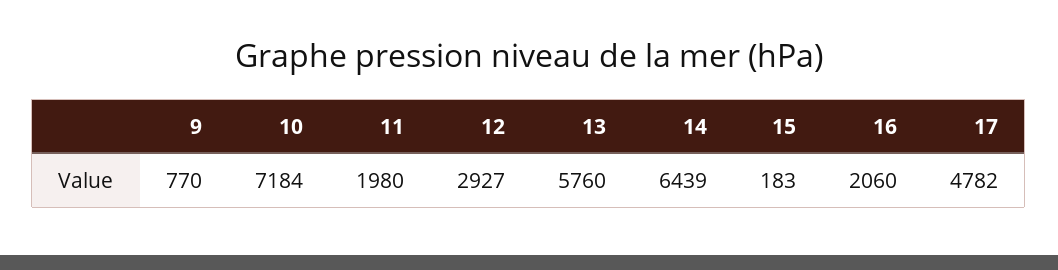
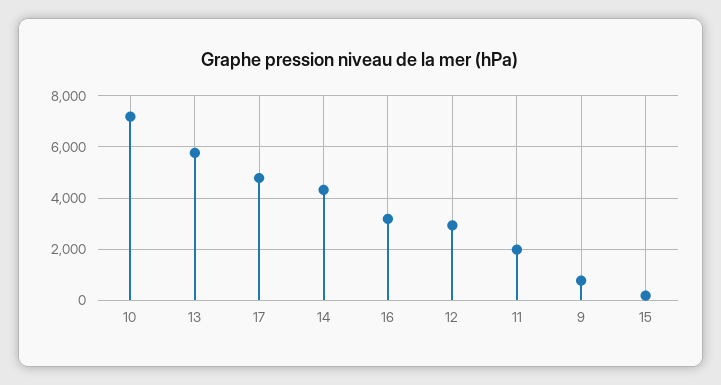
14: 6439 -> 4250
16: 2060 -> 3250

